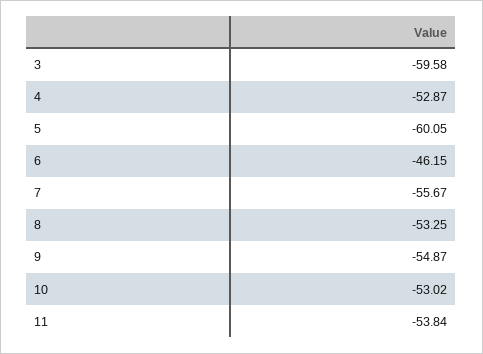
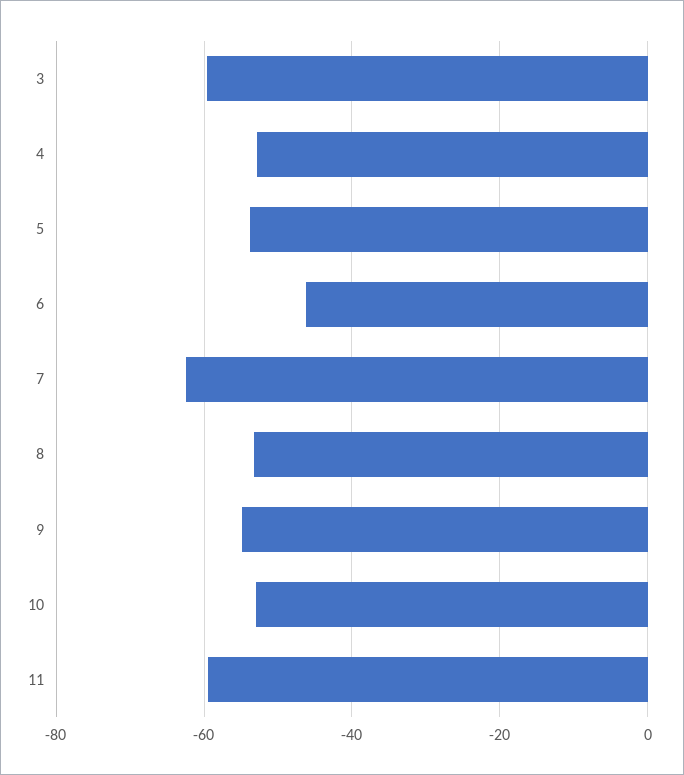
5: -60.05 -> -54
7: -55.67 -> -62
11: -53.84 -> -60

